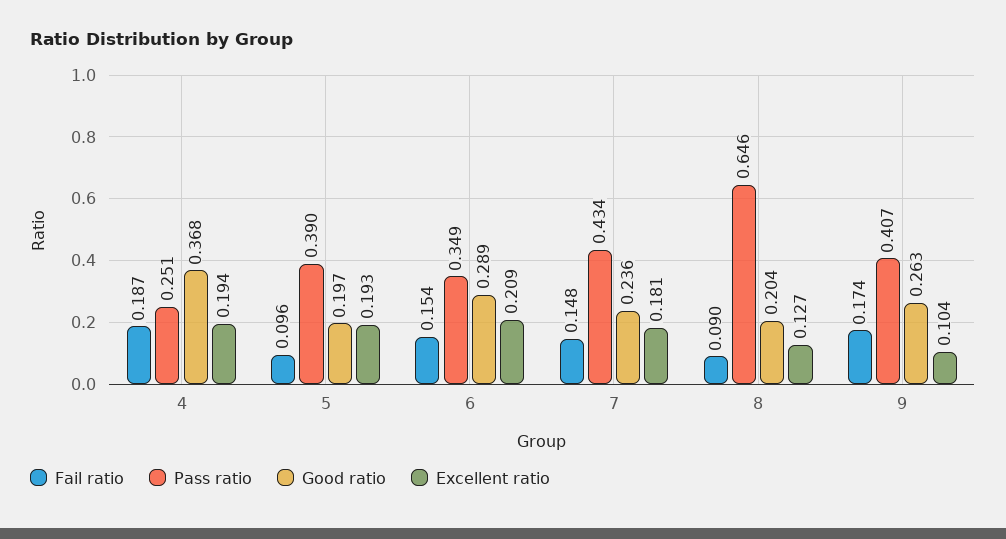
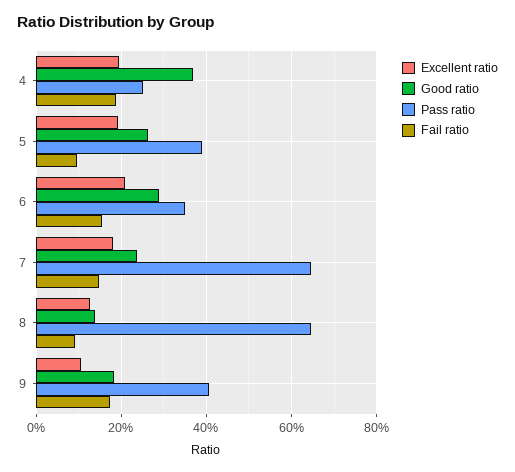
Good ratio, 5: 0.197 -> 0.26
Pass ratio, 7: 0.434 -> 0.64
Good ratio, 8: 0.204 -> 0.14
Good ratio, 9: 0.263 -> 0.18

